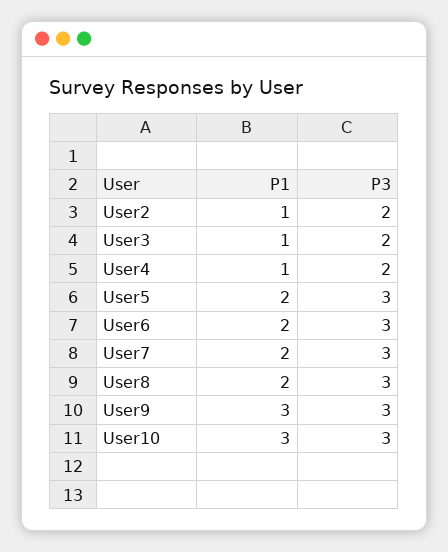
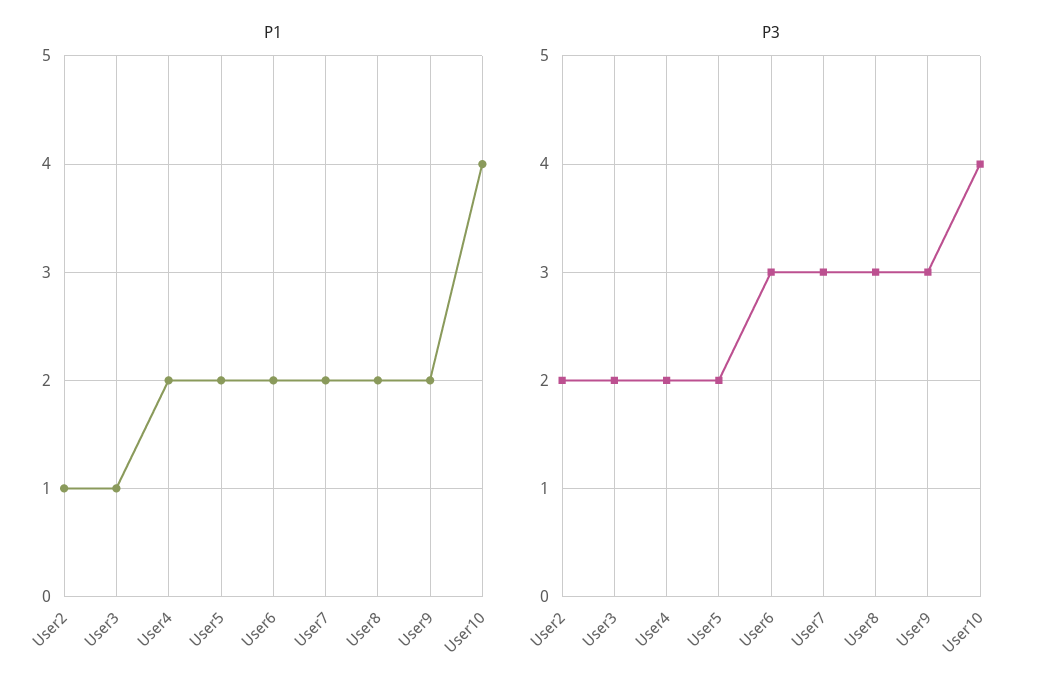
P1, User4: 1 -> 2
P3, User5: 3 -> 2
P1, User9: 3 -> 2
P1, User10: 3 -> 4
P3, User10: 3 -> 4

